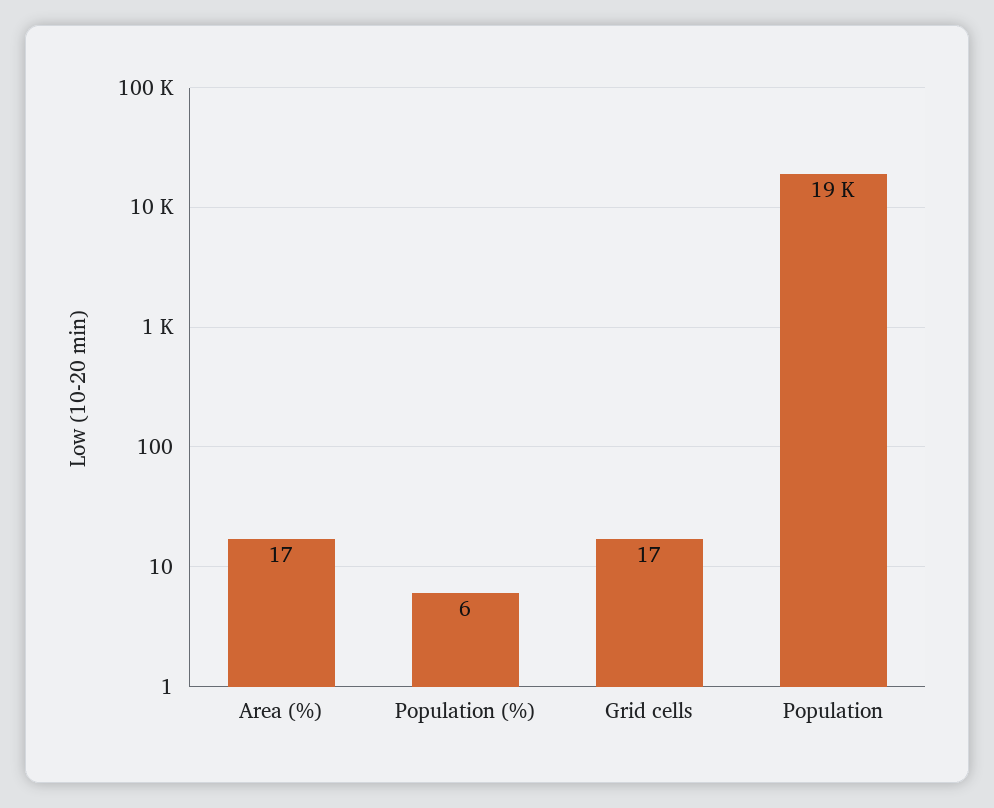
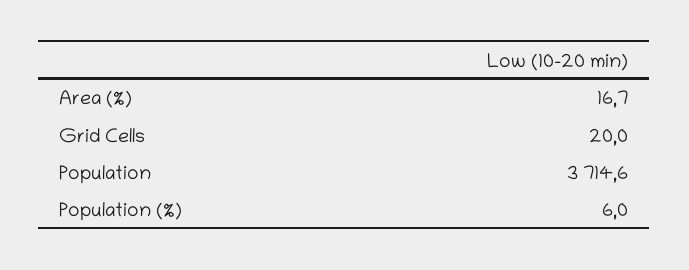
Grid cells: 17 -> 20
Population: 19000 -> 3714.6

